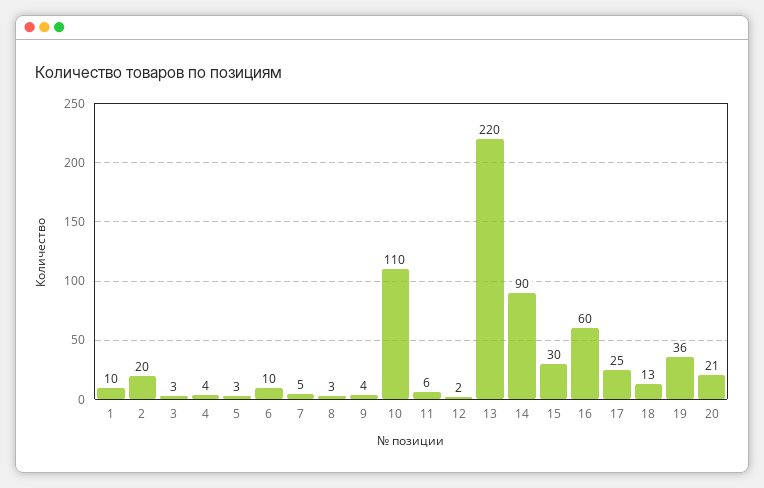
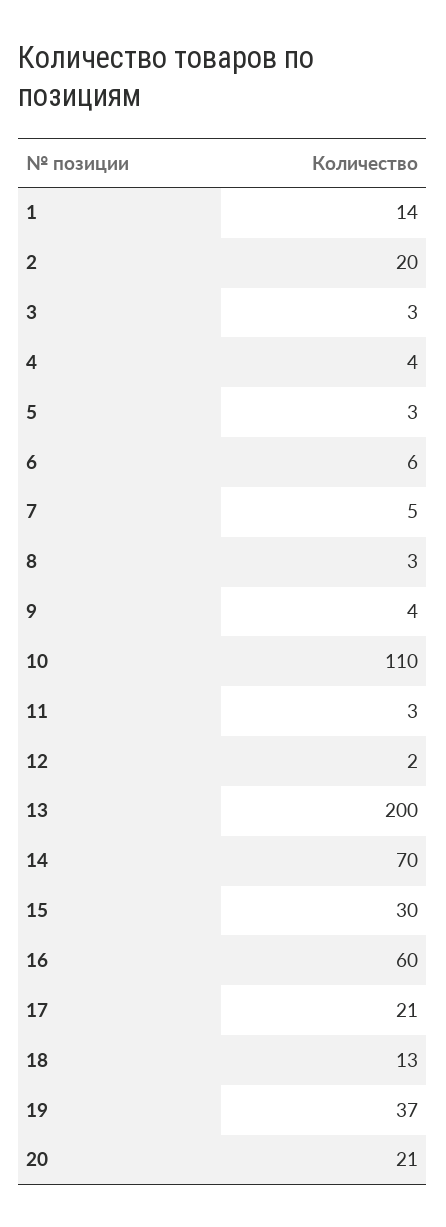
1: 10 -> 14
6: 10 -> 6
11: 6 -> 3
13: 220 -> 200
14: 90 -> 70
17: 25 -> 21
19: 36 -> 37

